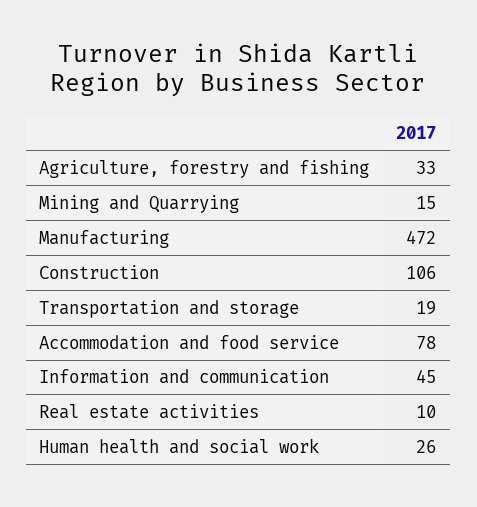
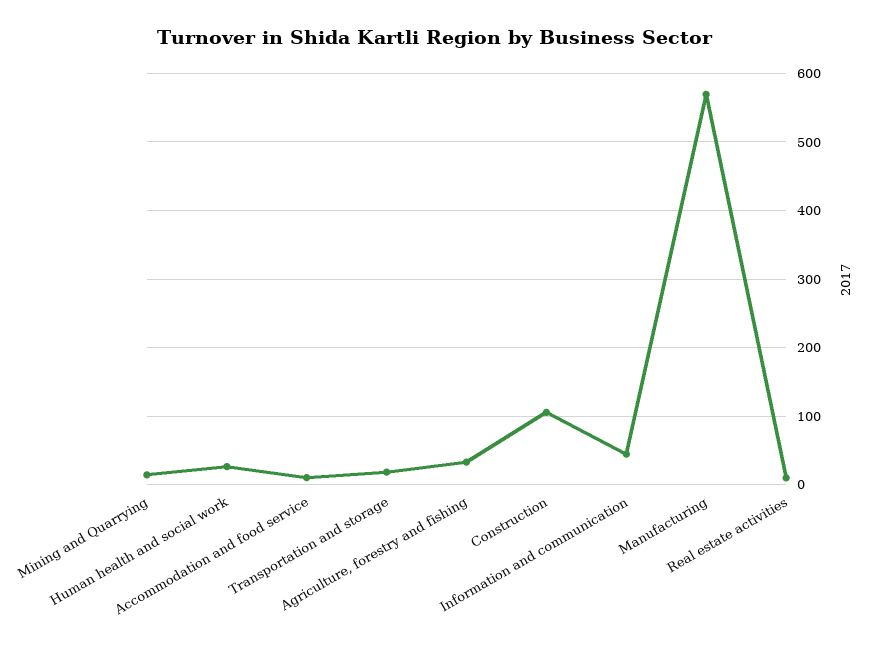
Manufacturing: 472 -> 570
Accommodation and food service: 78 -> 10

